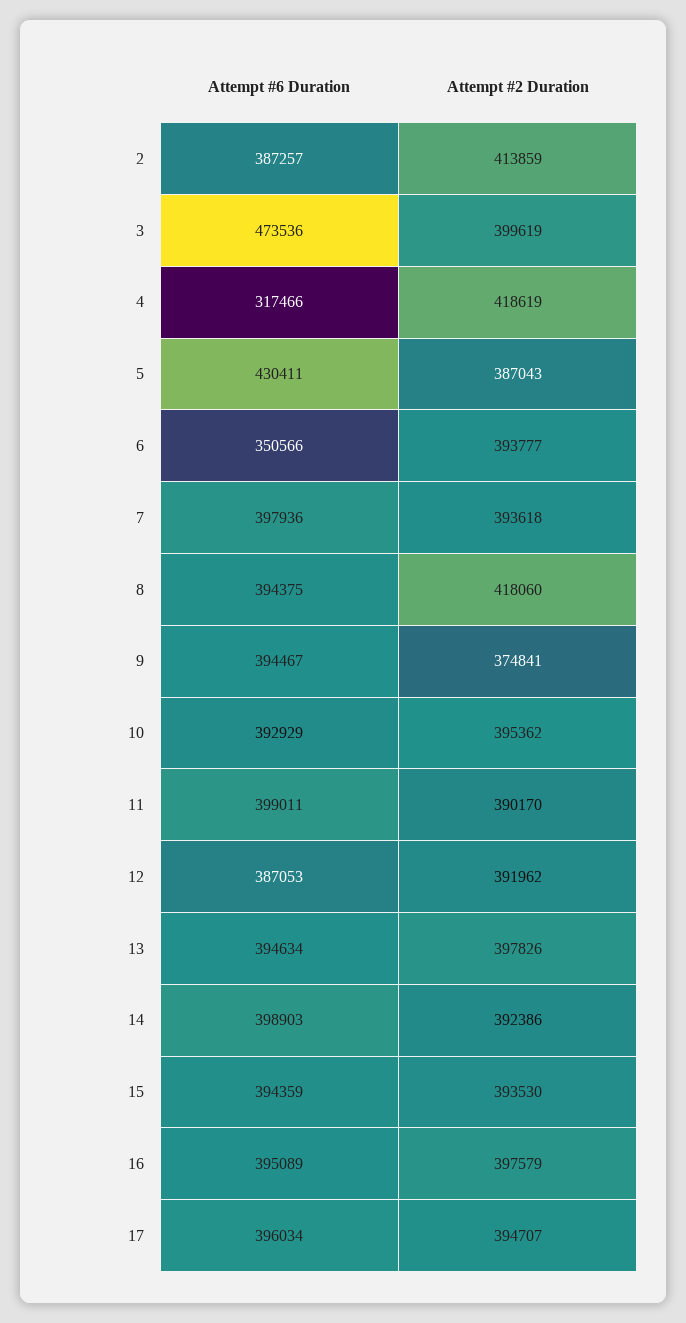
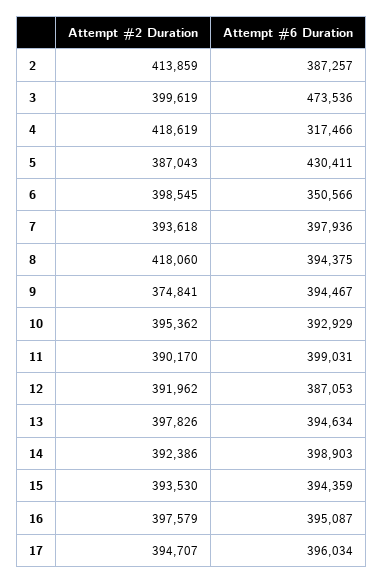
Attempt #2 Duration, 6: 393777 -> 398545
Attempt #6 Duration, 11: 399011 -> 399031
Attempt #6 Duration, 16: 395089 -> 395087

